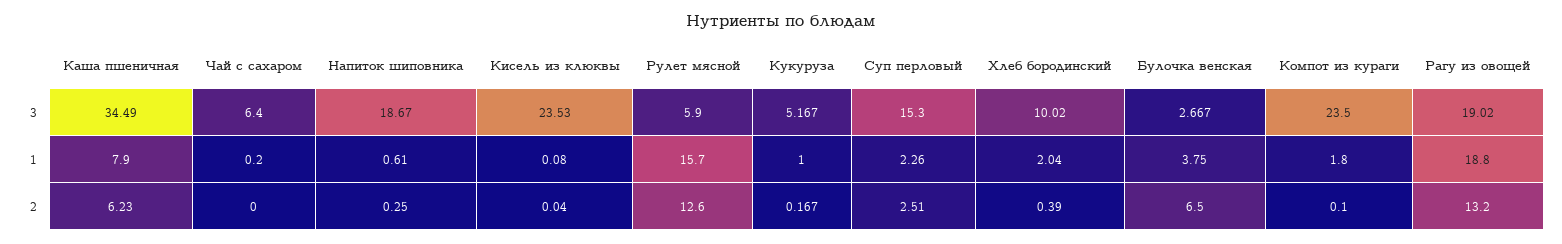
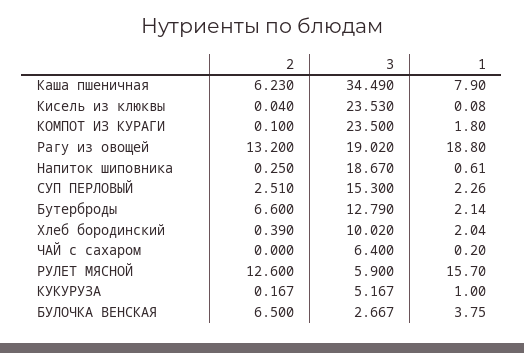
Бутерброды, 2: none -> 6.6
Бутерброды, 3: none -> 12.79
Бутерброды, 1: none -> 2.14

